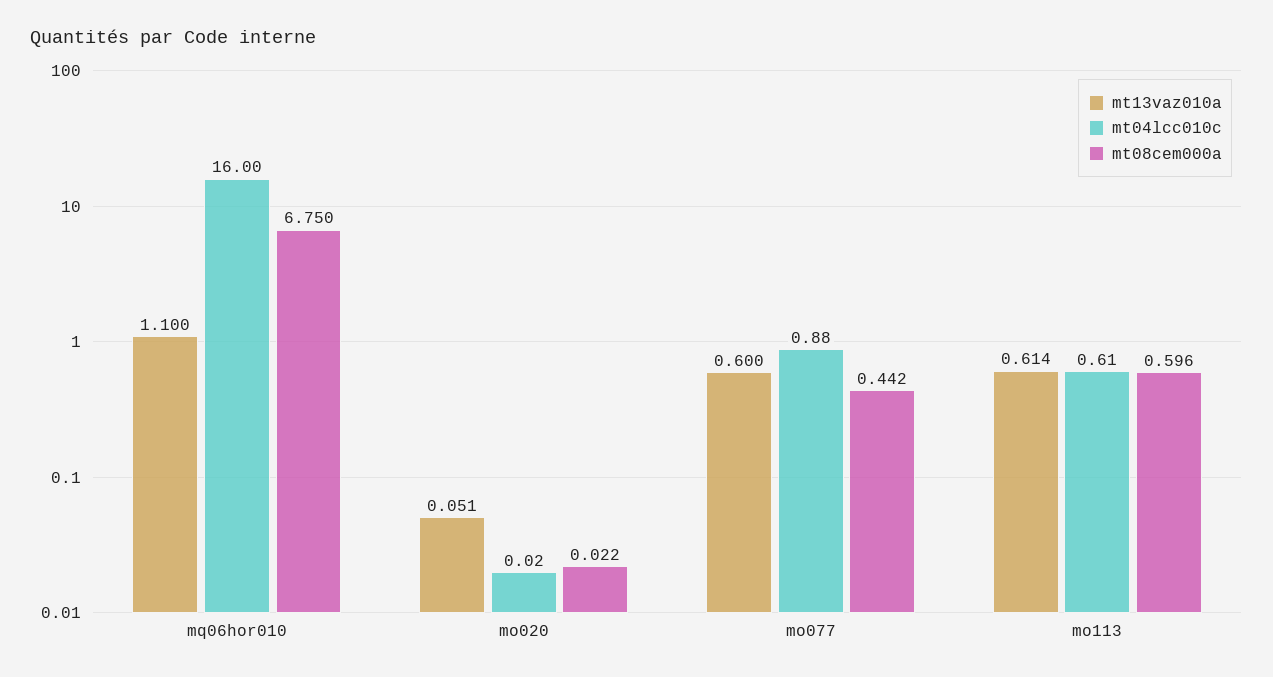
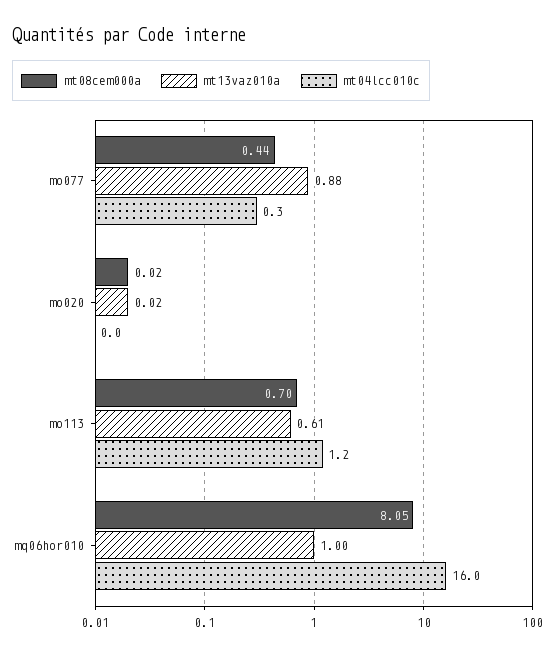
mt13vaz010a, mq06hor010: 1.1 -> 1
mt08cem000a, mq06hor010: 6.75 -> 8.05
mt13vaz010a, mo020: 0.051 -> 0.02
mt13vaz010a, mo077: 0.6 -> 0.88
mt04lcc010c, mo077: 0.88 -> 0.3
mt04lcc010c, mo113: 0.61 -> 1.2
mt08cem000a, mo113: 0.596 -> 0.7

